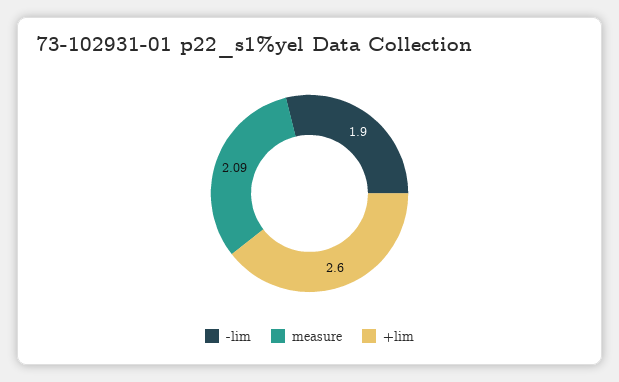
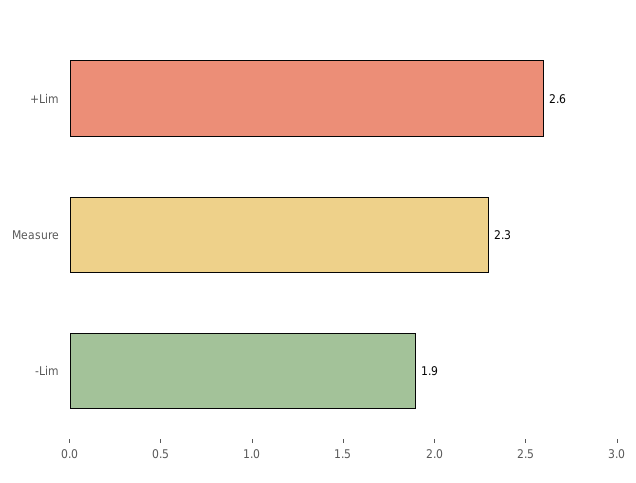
measure: 2.09 -> 2.3

